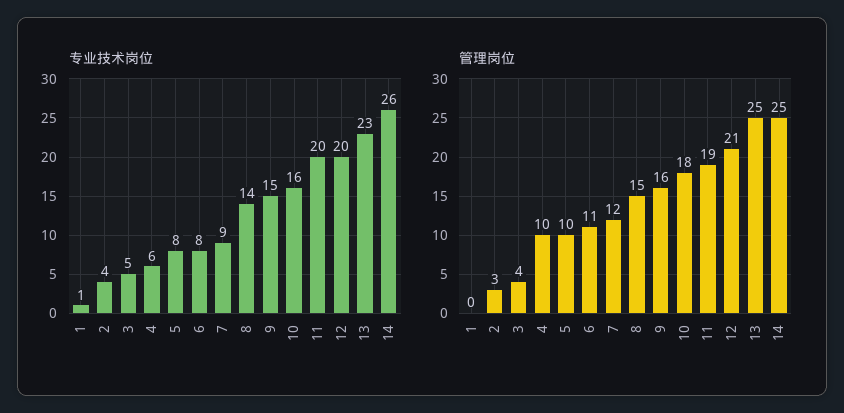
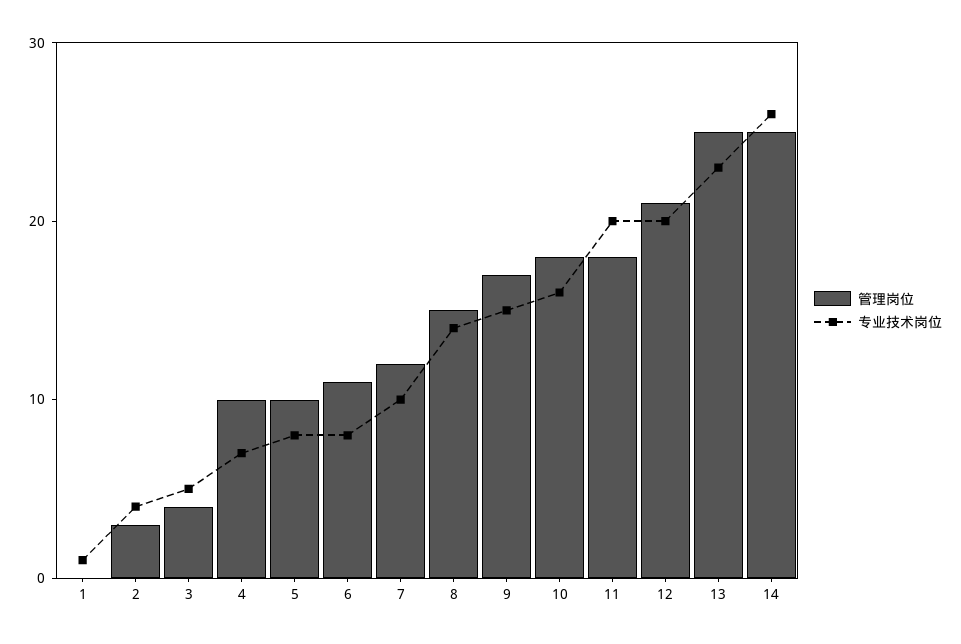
专业技术岗位, 4: 6 -> 7
专业技术岗位, 7: 9 -> 10
管理岗位, 9: 16 -> 17
管理岗位, 11: 19 -> 18

